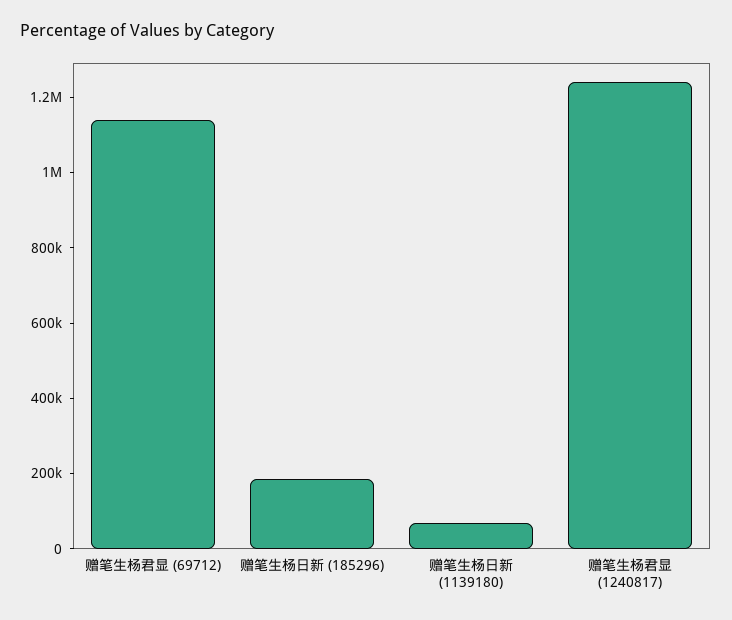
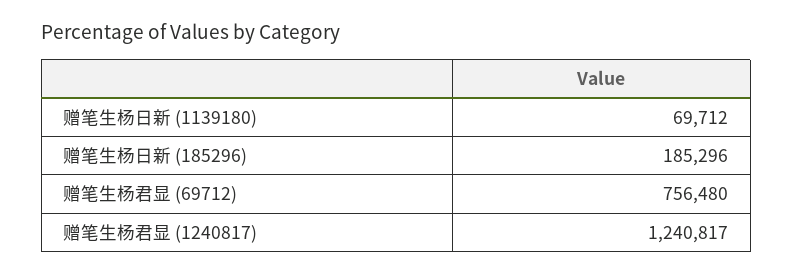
赠笔生杨君显 (69712): 1150000 -> 756480

